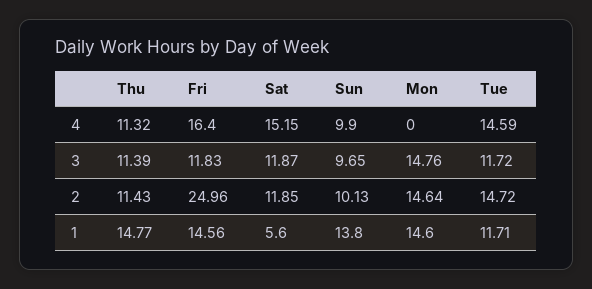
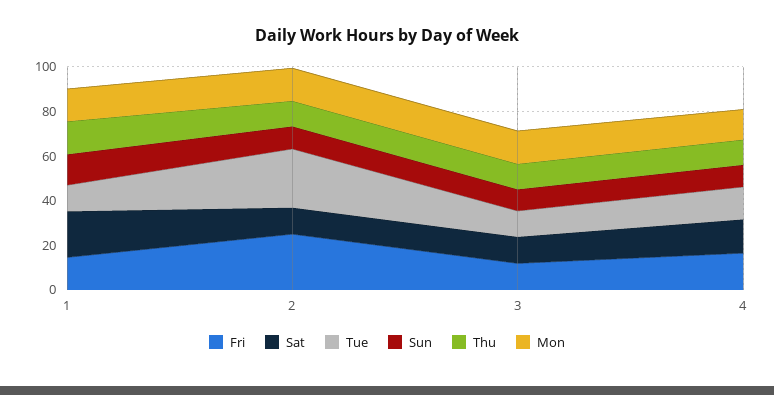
Mon, 4: 0 -> 15
Tue, 2: 14.72 -> 25
Sat, 1: 5.6 -> 20

